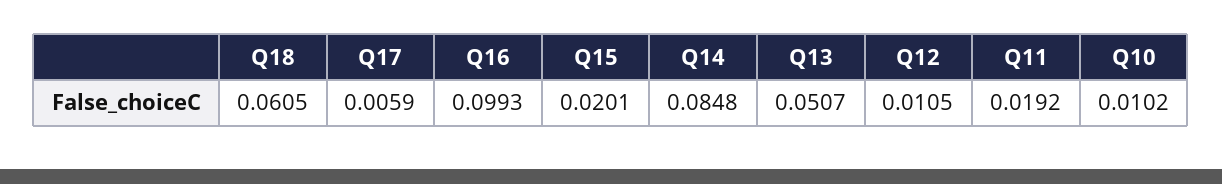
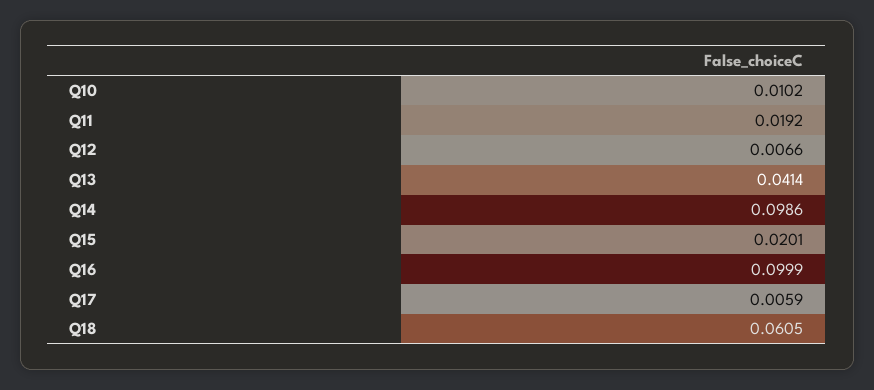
Q16: 0.0993 -> 0.0999
Q14: 0.0848 -> 0.0986
Q13: 0.0507 -> 0.0414
Q12: 0.0105 -> 0.0066

